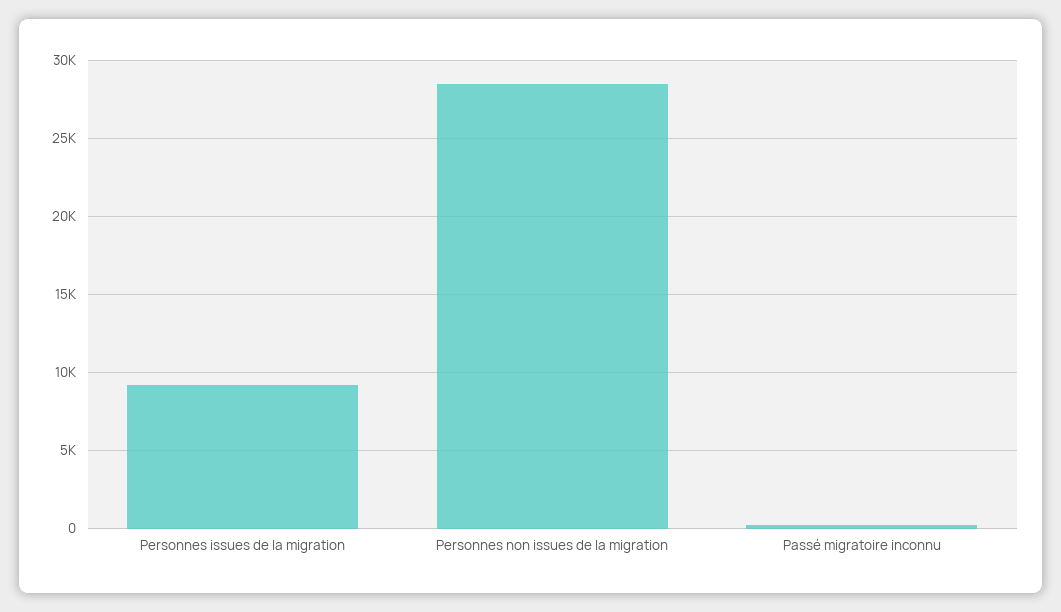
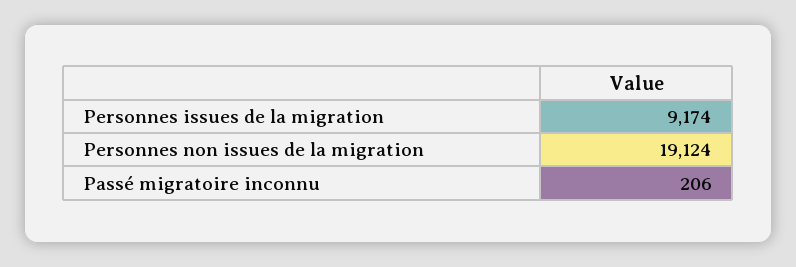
Personnes non issues de la migration: 28500 -> 19124

